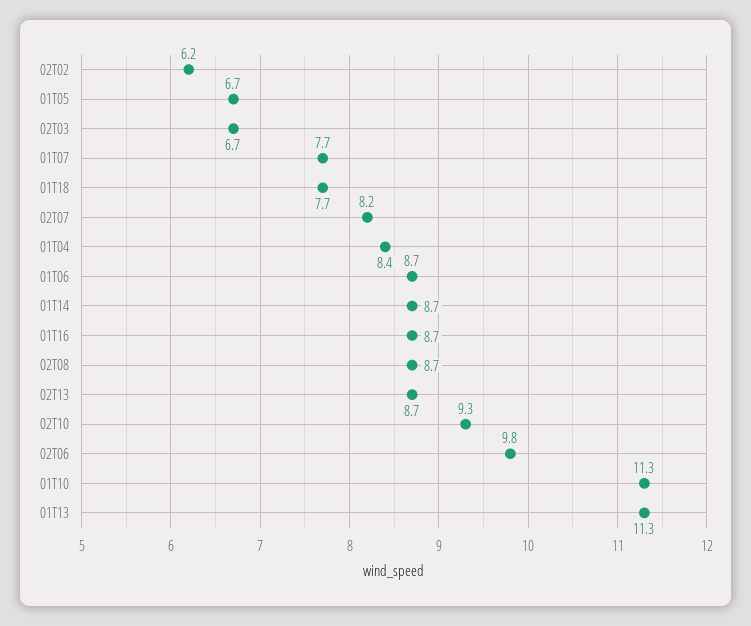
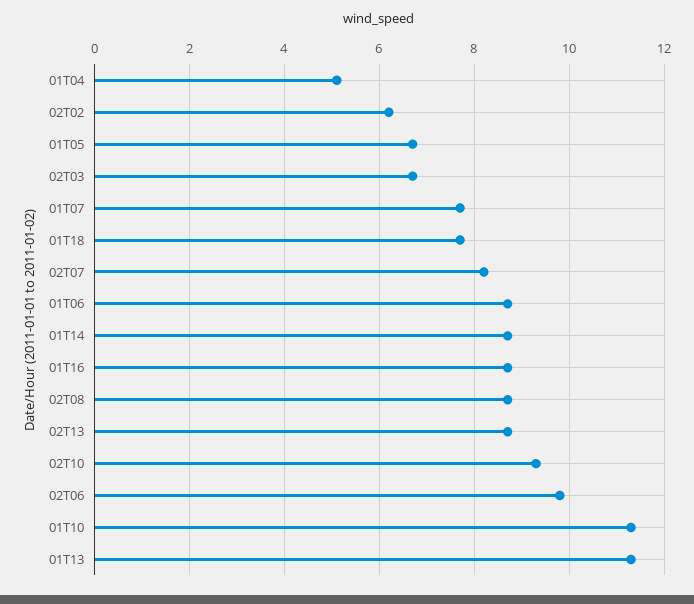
01T04: 8.4 -> 5

